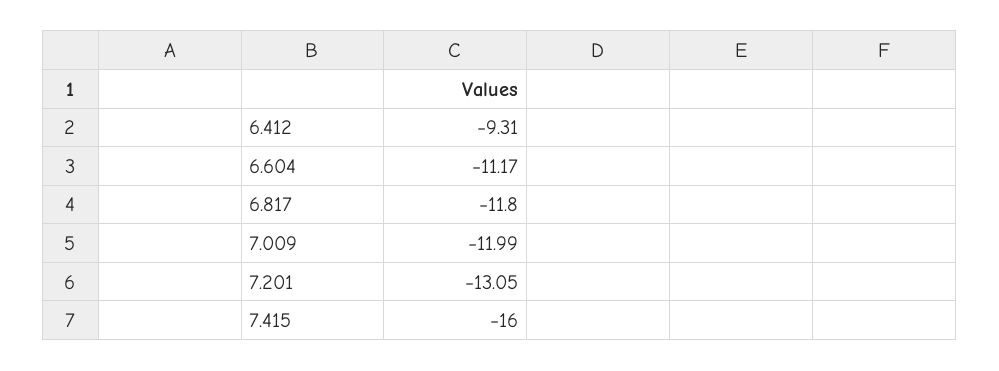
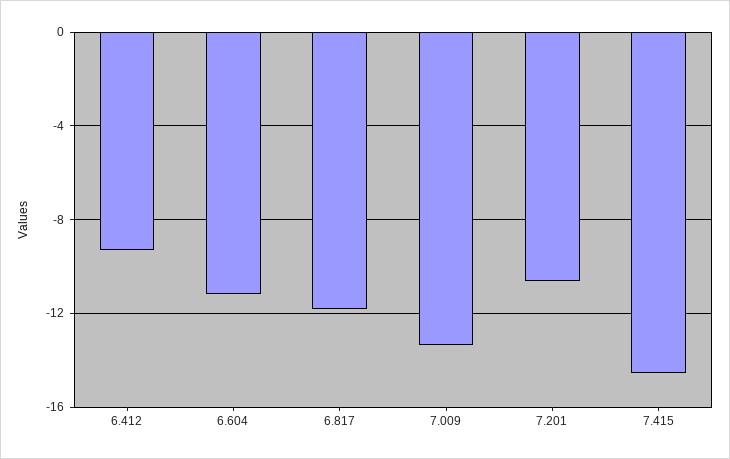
7.009: -11.99 -> -13.5
7.201: -13.05 -> -10.5
7.415: -16 -> -14.5

